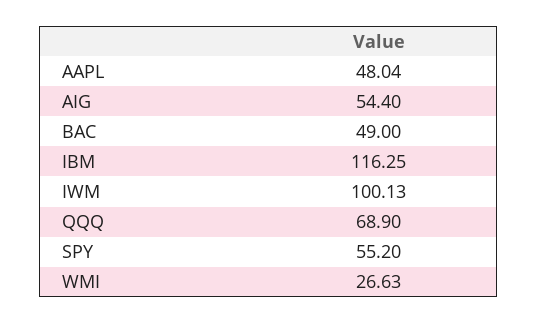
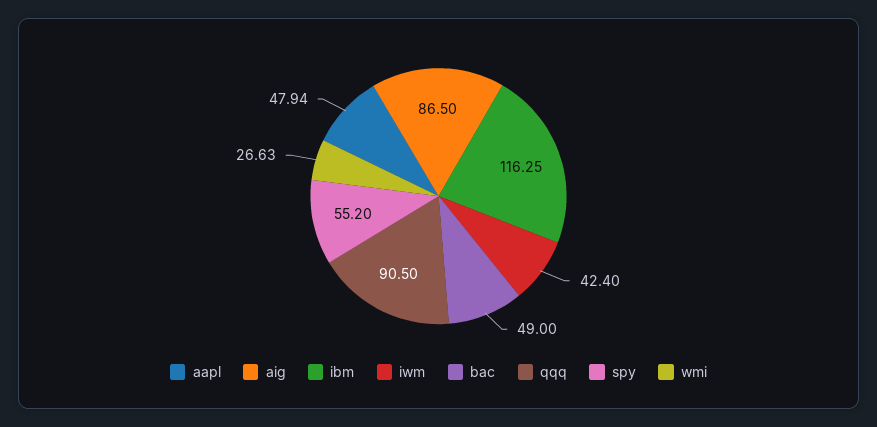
AAPL: 48.04 -> 47.94
AIG: 54.4 -> 86.5
IWM: 100.13 -> 42.4
QQQ: 68.9 -> 90.5

